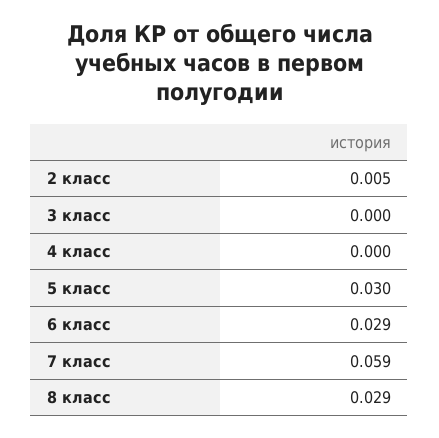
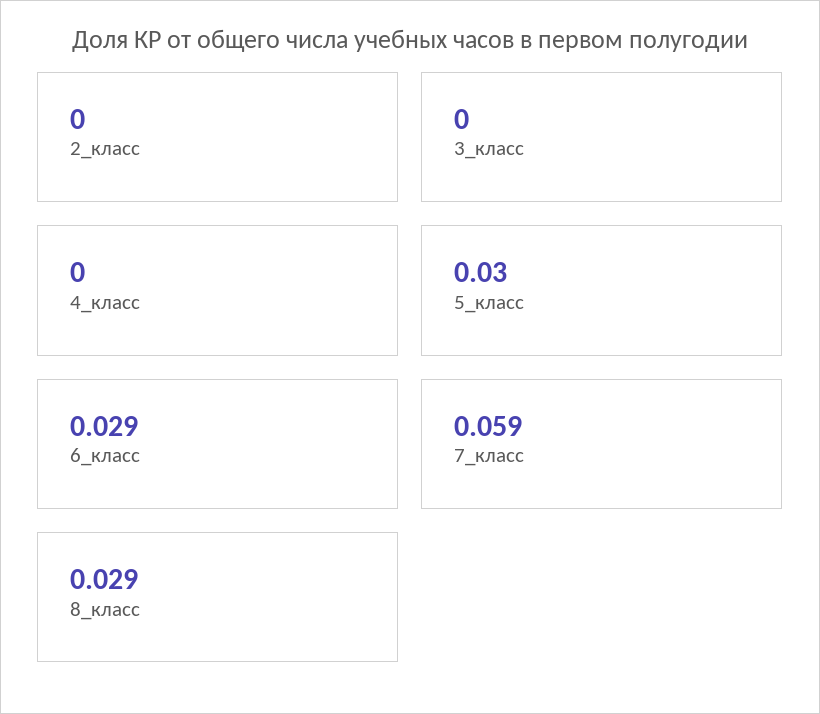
2 класс: 0.005 -> 0

